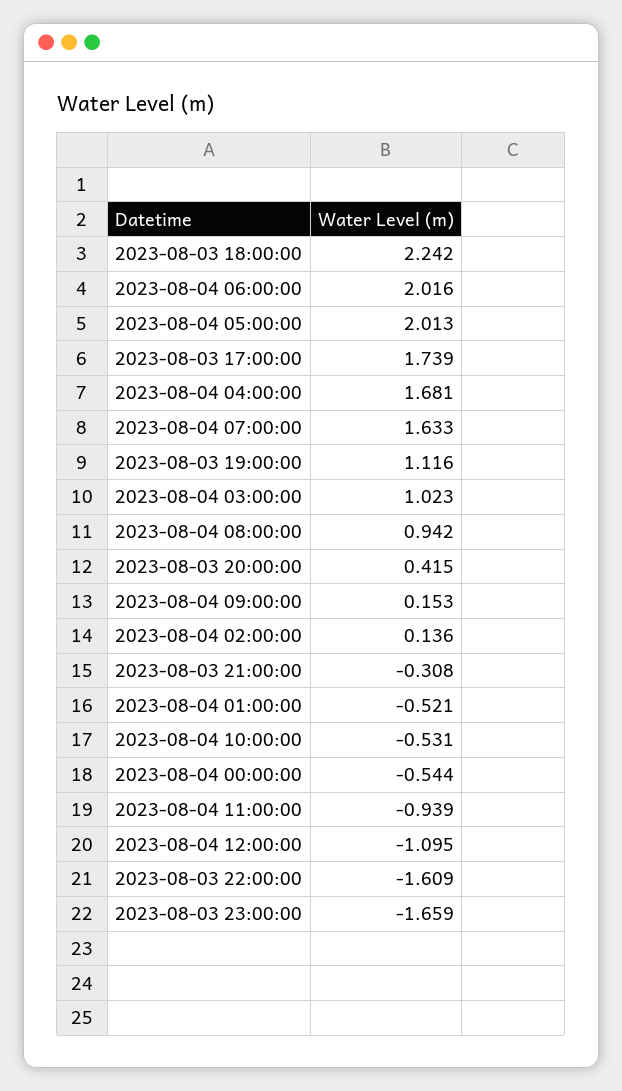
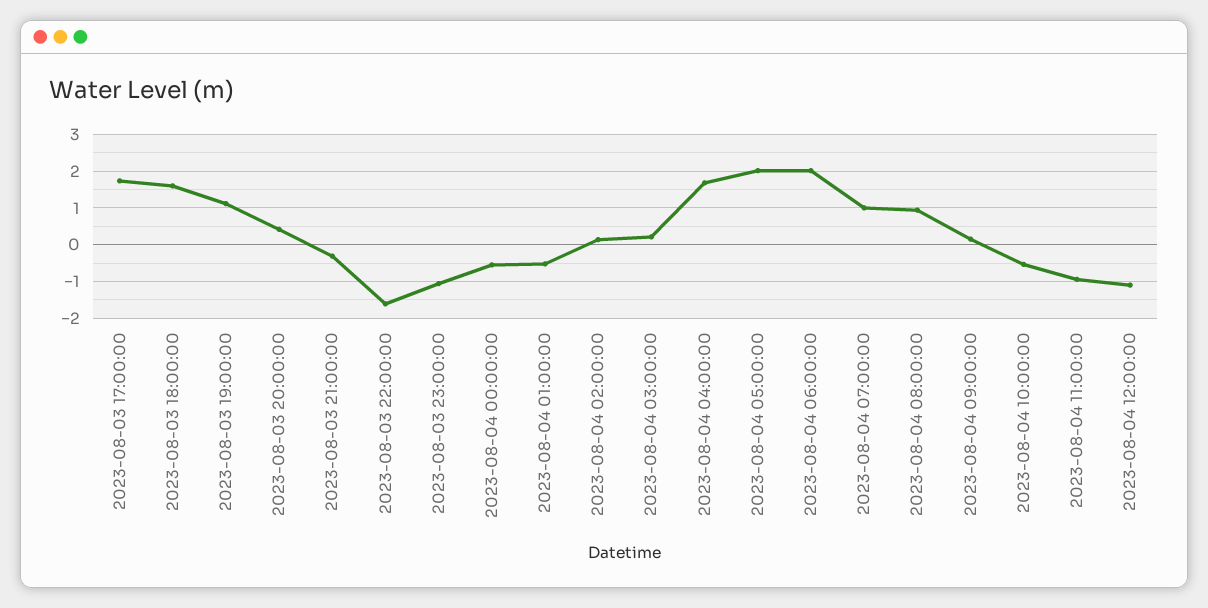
2023-08-03 18:00:00: 2.242 -> 1.6
2023-08-04 07:00:00: 1.633 -> 1
2023-08-04 03:00:00: 1.023 -> 0.2
2023-08-03 23:00:00: -1.659 -> -1

